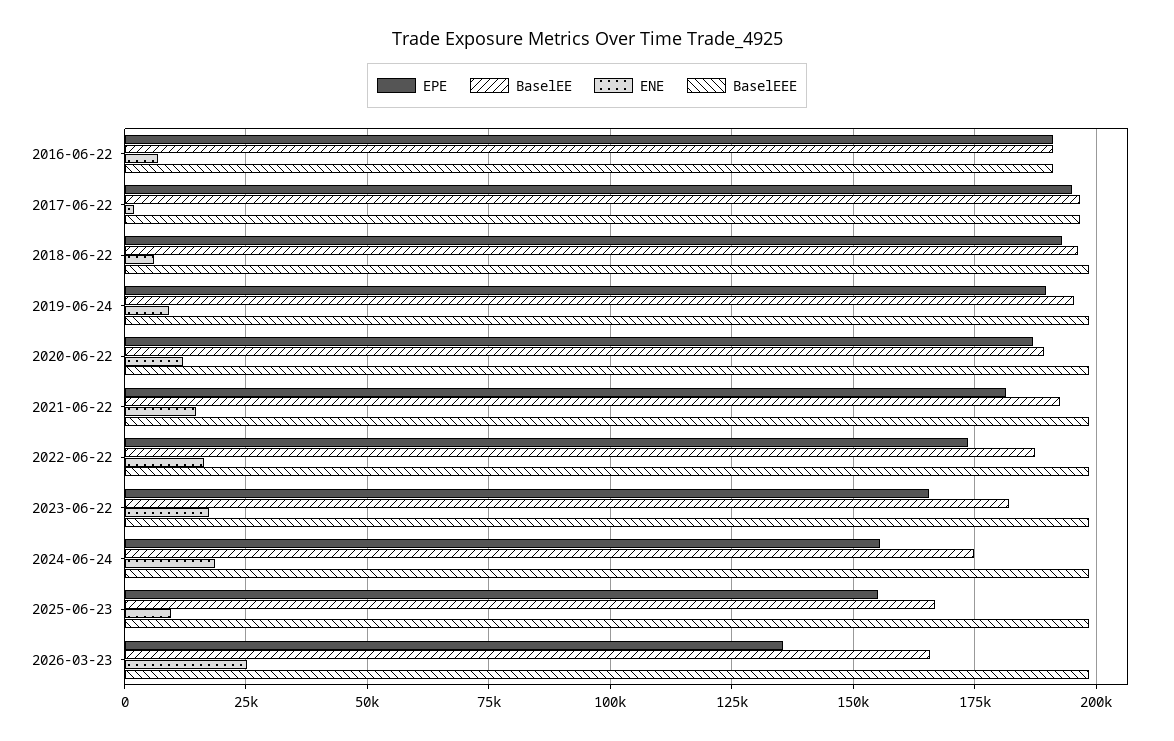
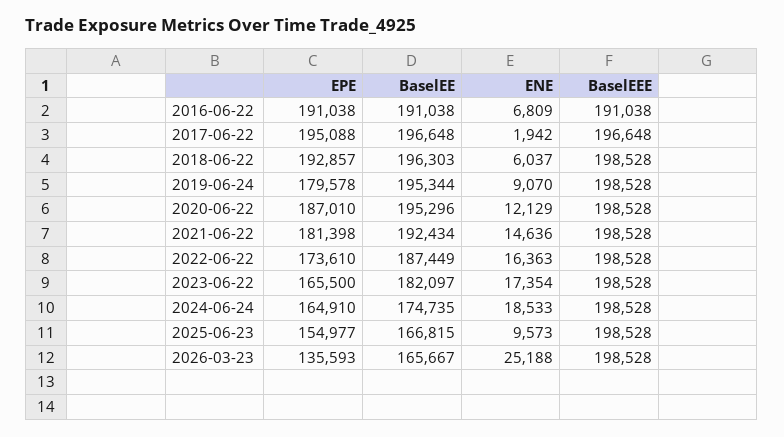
EPE, 2019-06-24: 190000 -> 179578
BaselEE, 2020-06-22: 190000 -> 195296
EPE, 2024-06-24: 155000 -> 164910

